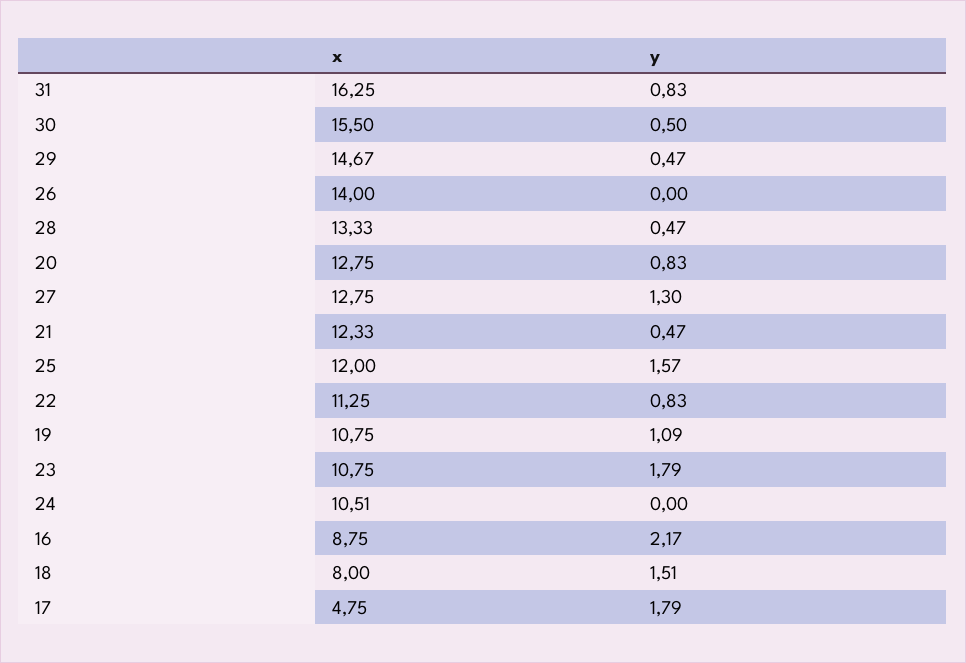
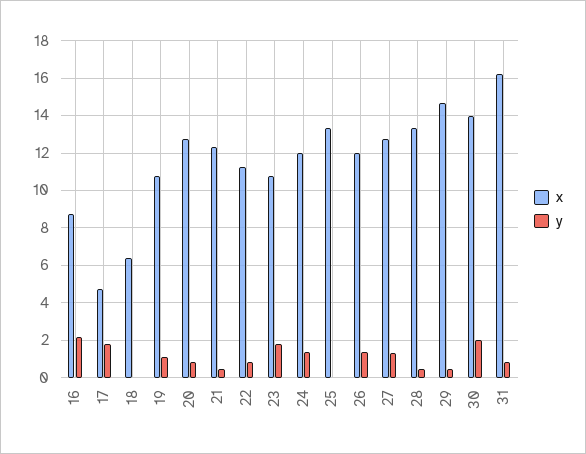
x, 30: 15.5 -> 14
y, 30: 0.5 -> 2
x, 26: 14 -> 12
y, 26: 0 -> 1.5
x, 25: 12 -> 13.5
y, 25: 1.57 -> 0
x, 24: 10.51 -> 12
y, 24: 0 -> 1.5
x, 18: 8 -> 6.5
y, 18: 1.51 -> 0

